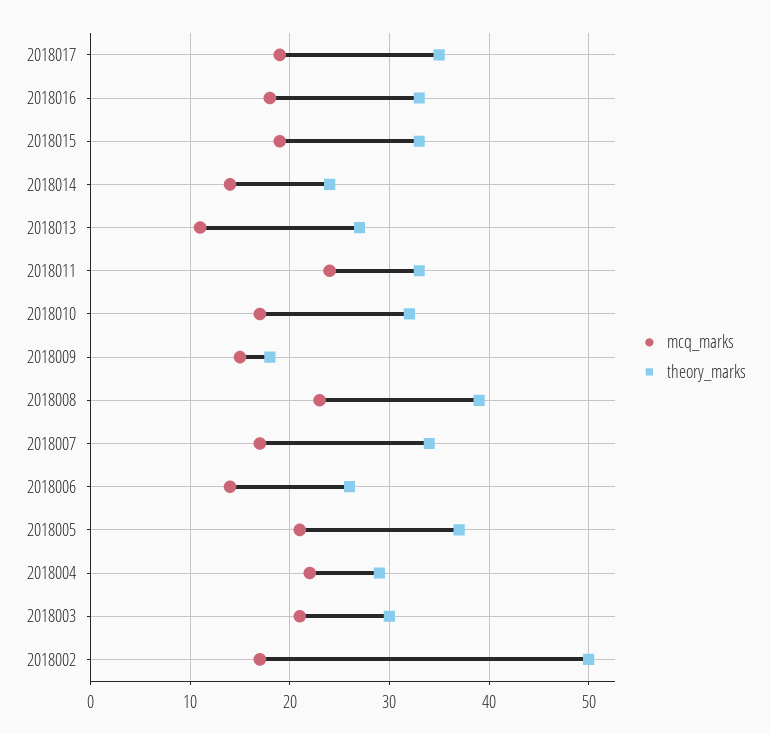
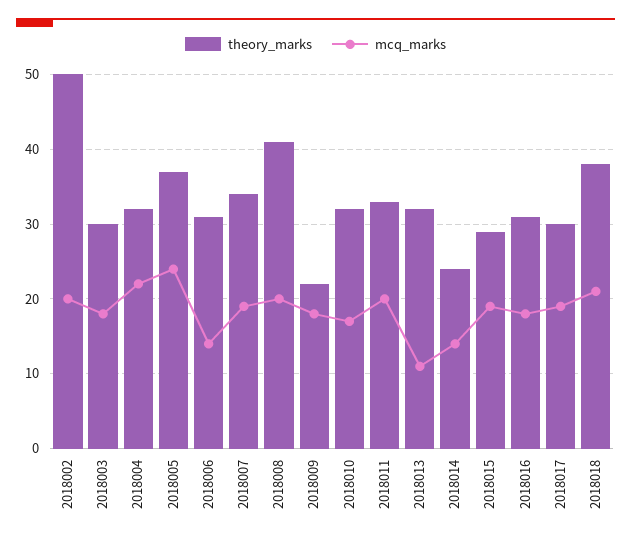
theory_marks, 2018017: 35 -> 30
theory_marks, 2018016: 33 -> 31
theory_marks, 2018015: 33 -> 29
theory_marks, 2018013: 27 -> 32
mcq_marks, 2018011: 24 -> 20
mcq_marks, 2018009: 15 -> 18
theory_marks, 2018009: 18 -> 22
mcq_marks, 2018008: 23 -> 20
theory_marks, 2018008: 39 -> 41
mcq_marks, 2018007: 17 -> 19
theory_marks, 2018006: 26 -> 31
mcq_marks, 2018005: 21 -> 24
theory_marks, 2018004: 29 -> 32
mcq_marks, 2018003: 21 -> 18
mcq_marks, 2018002: 17 -> 20
theory_marks, 2018018: none -> 38
mcq_marks, 2018018: none -> 21

